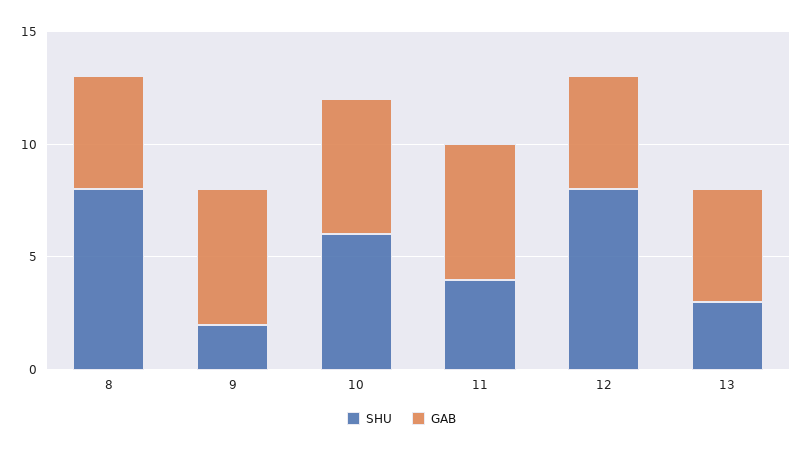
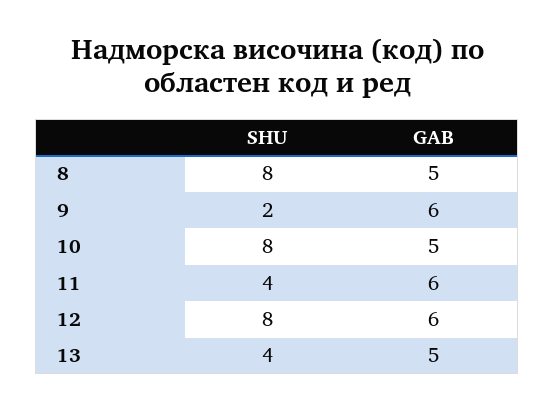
SHU, 10: 6 -> 8
GAB, 10: 6 -> 5
GAB, 12: 5 -> 6
SHU, 13: 3 -> 4

